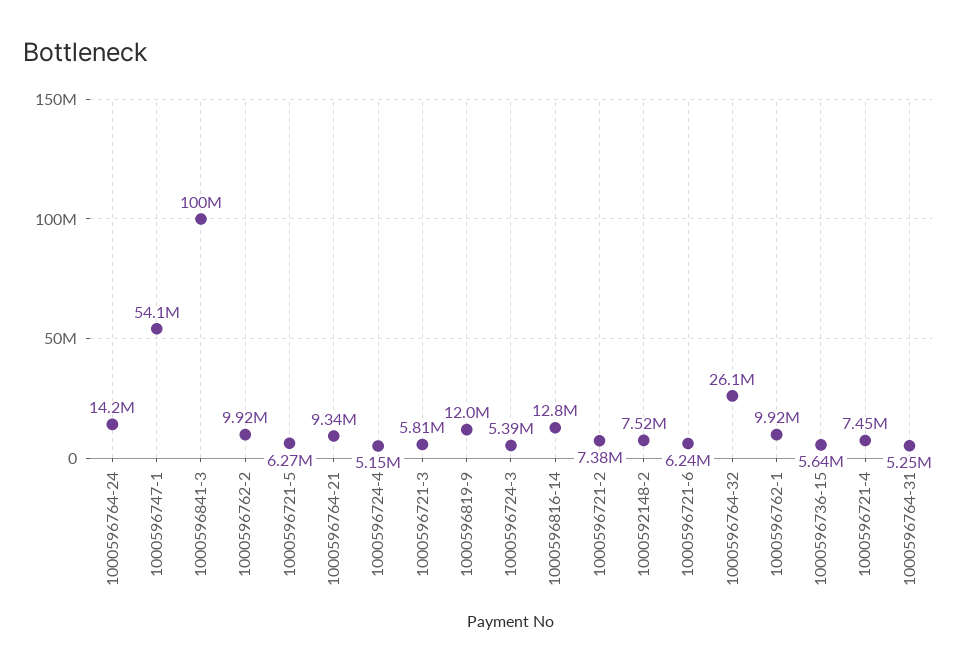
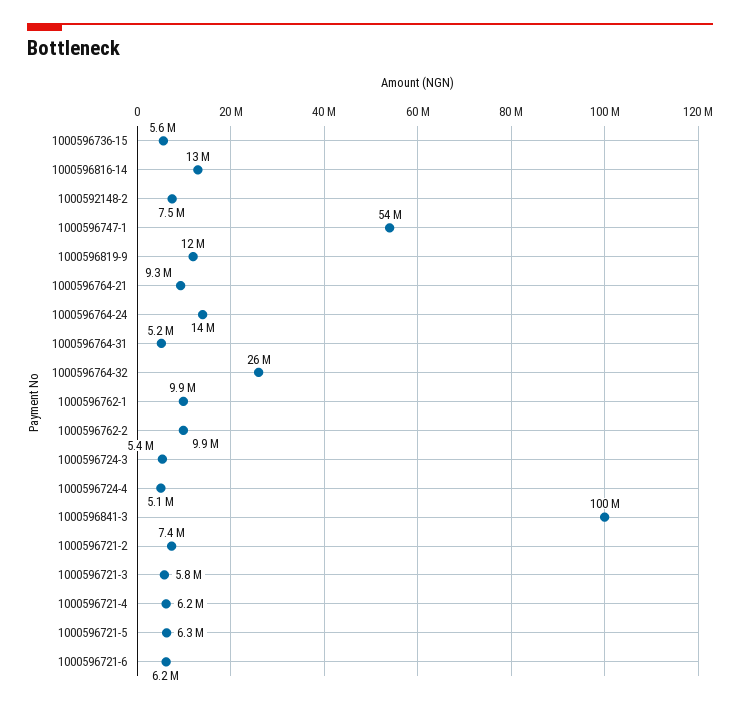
1000596721-4: 7450000 -> 6200000

